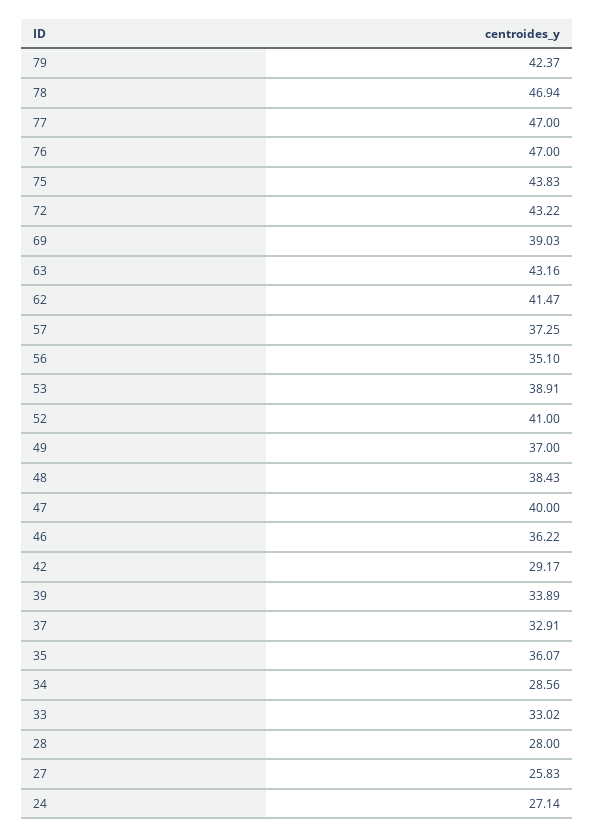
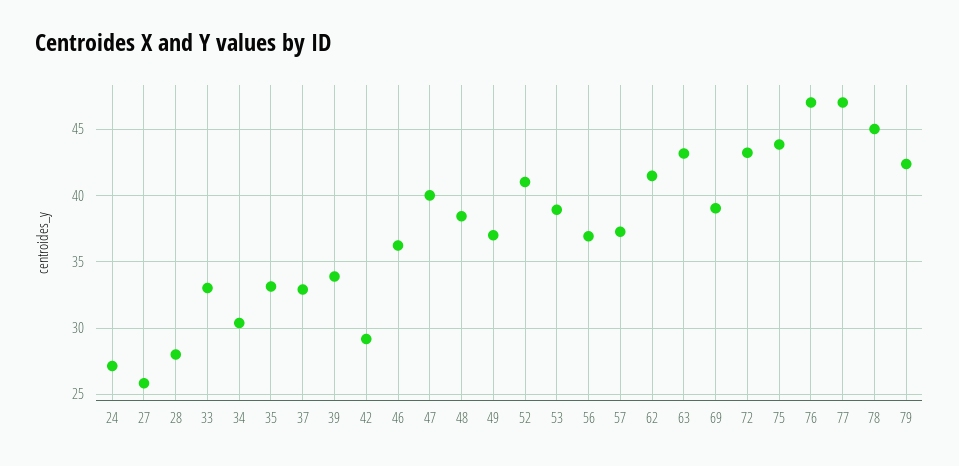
78: 46.94 -> 45
56: 35.1 -> 37
35: 36.07 -> 33
34: 28.56 -> 30.5

